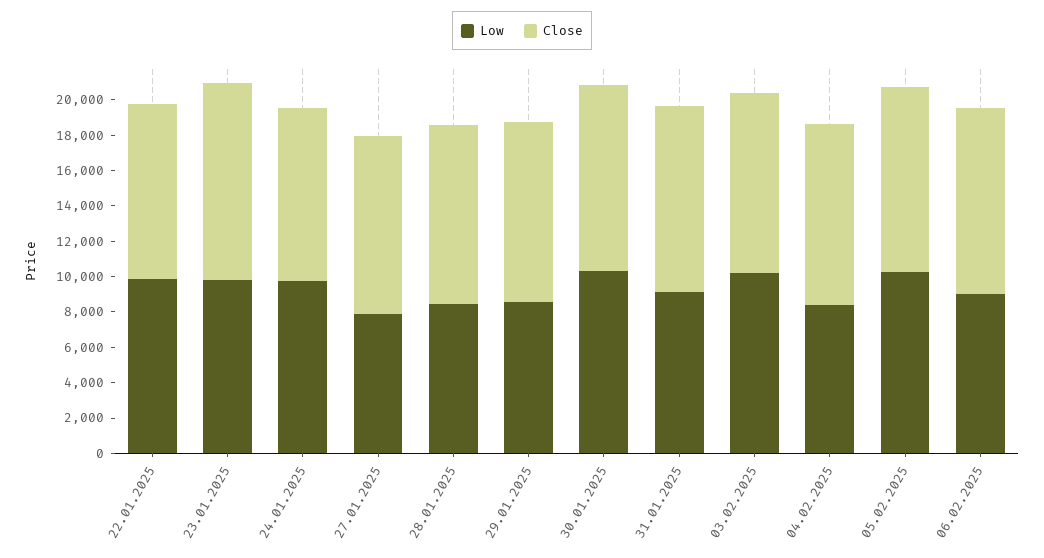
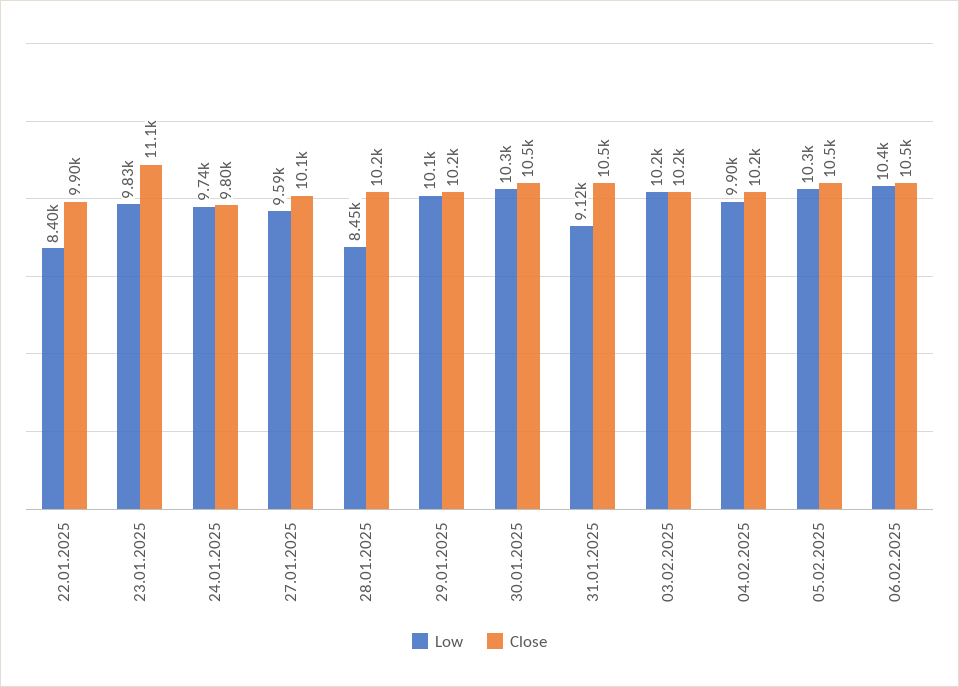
Low, 22.01.2025: 10000 -> 8400
Low, 27.01.2025: 8000 -> 9590
Low, 29.01.2025: 8500 -> 10100
Low, 04.02.2025: 8500 -> 9900
Low, 06.02.2025: 9000 -> 10400

